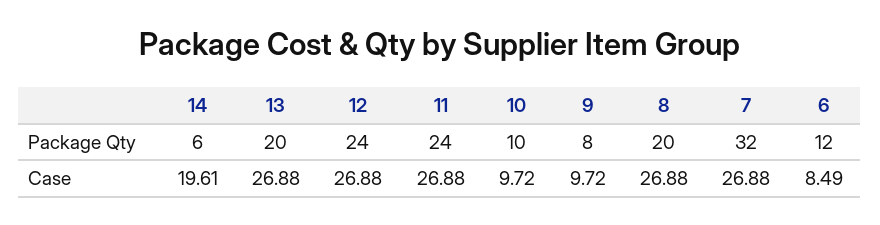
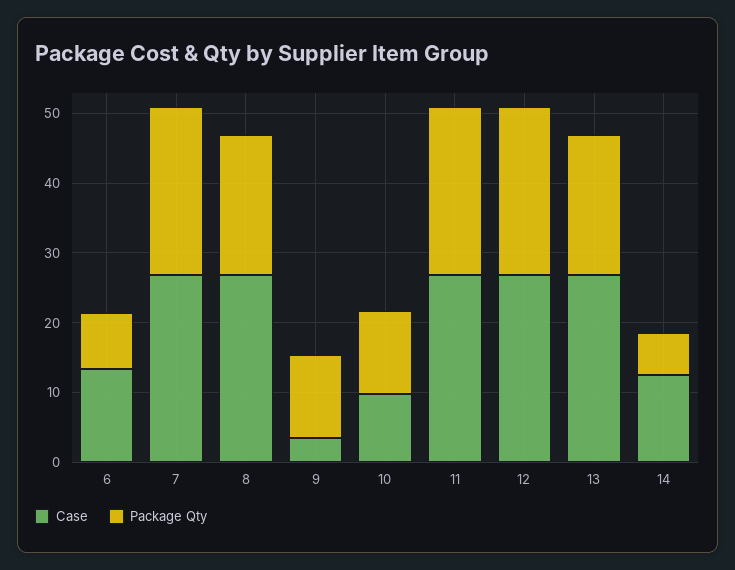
Package Qty, 10: 10 -> 12
Package Qty, 9: 8 -> 12
Package Qty, 7: 32 -> 24
Package Qty, 6: 12 -> 8
Case, 14: 19.61 -> 12
Case, 9: 9.72 -> 4
Case, 6: 8.49 -> 14

